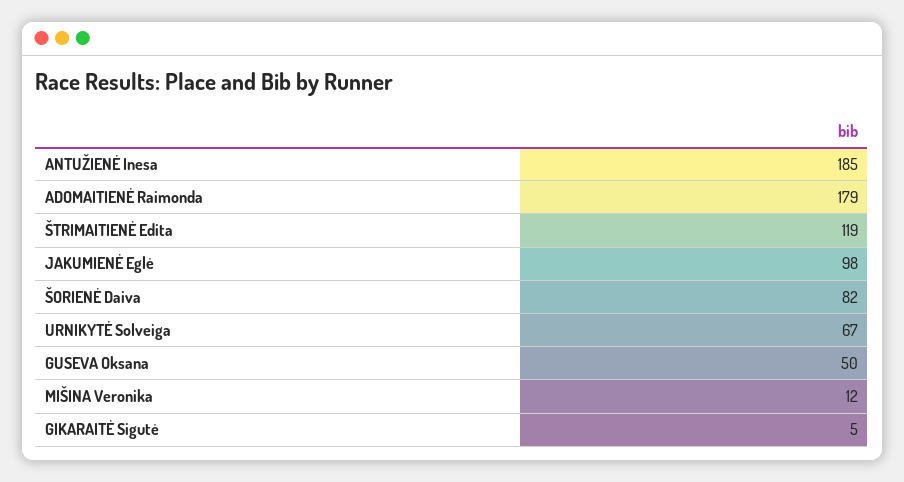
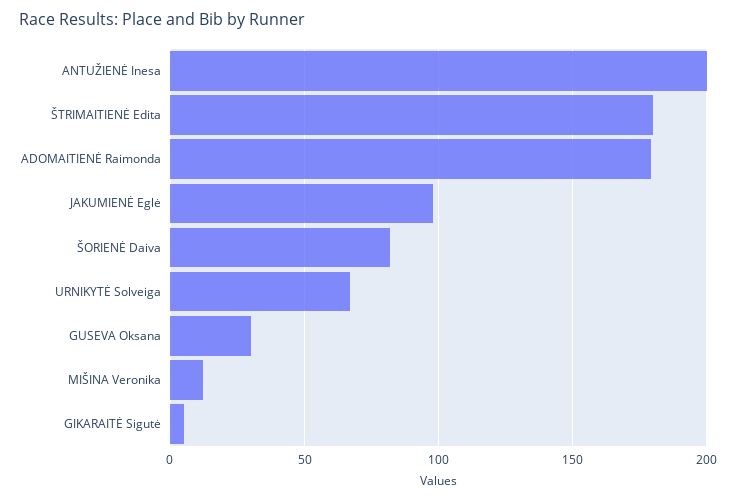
ANTUŽIENĖ Inesa: 185 -> 200
ŠTRIMAITIENĖ Edita: 119 -> 180
GUSEVA Oksana: 50 -> 30

